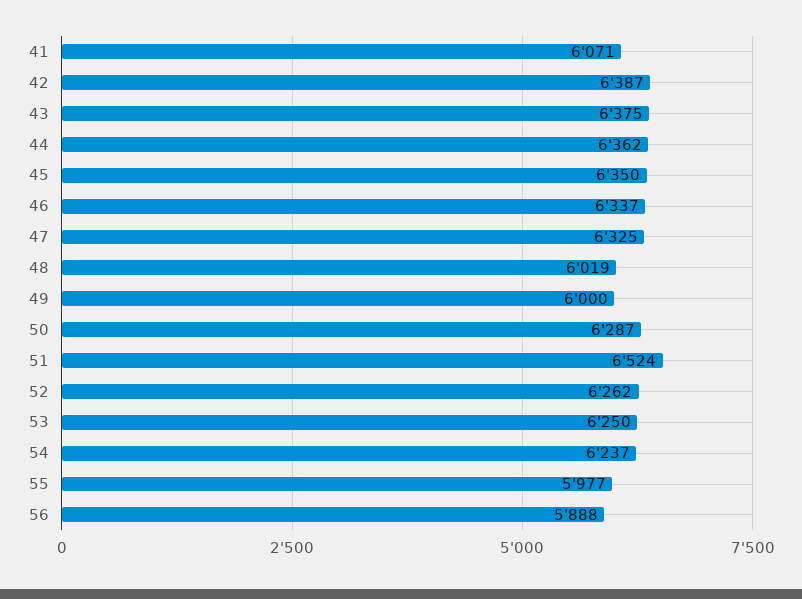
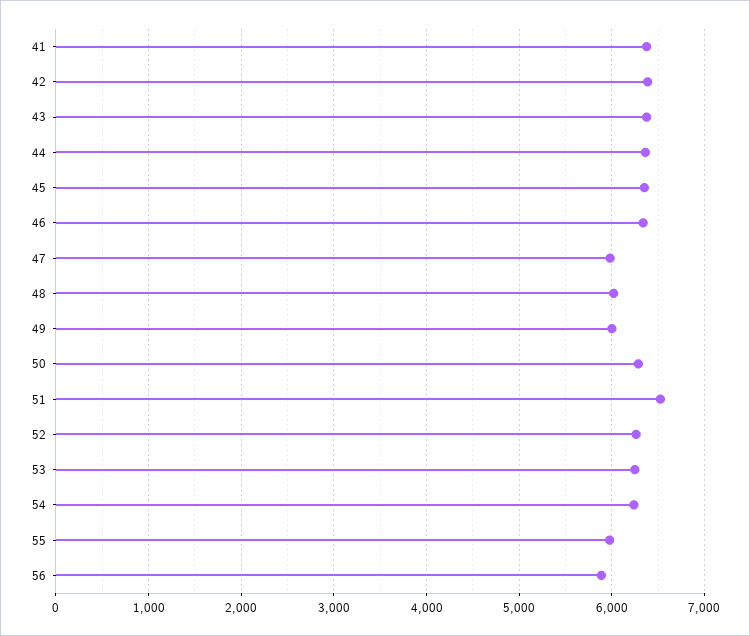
41: 6071 -> 6400
47: 6325 -> 6000

